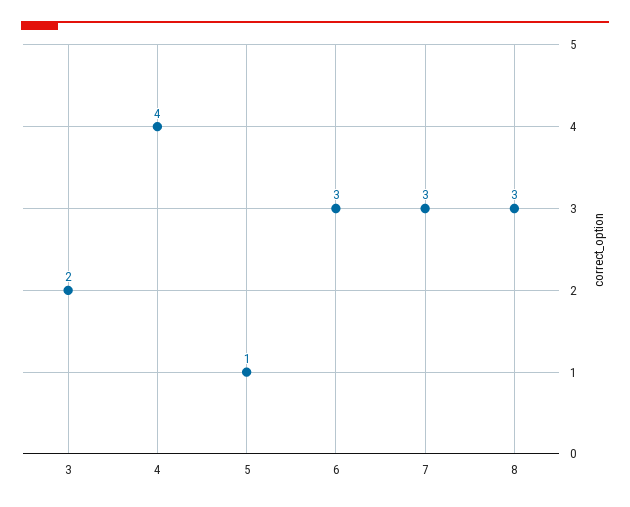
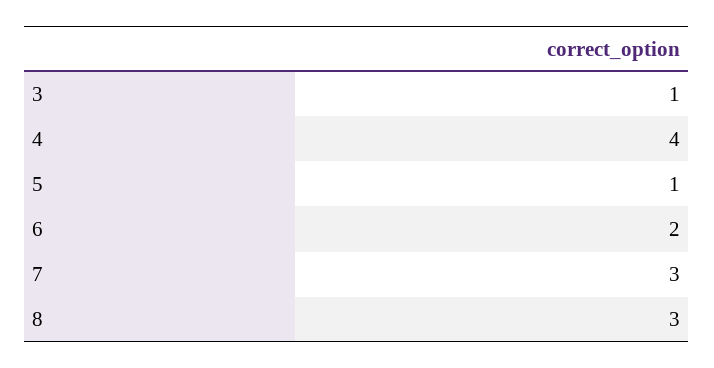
3: 2 -> 1
6: 3 -> 2

